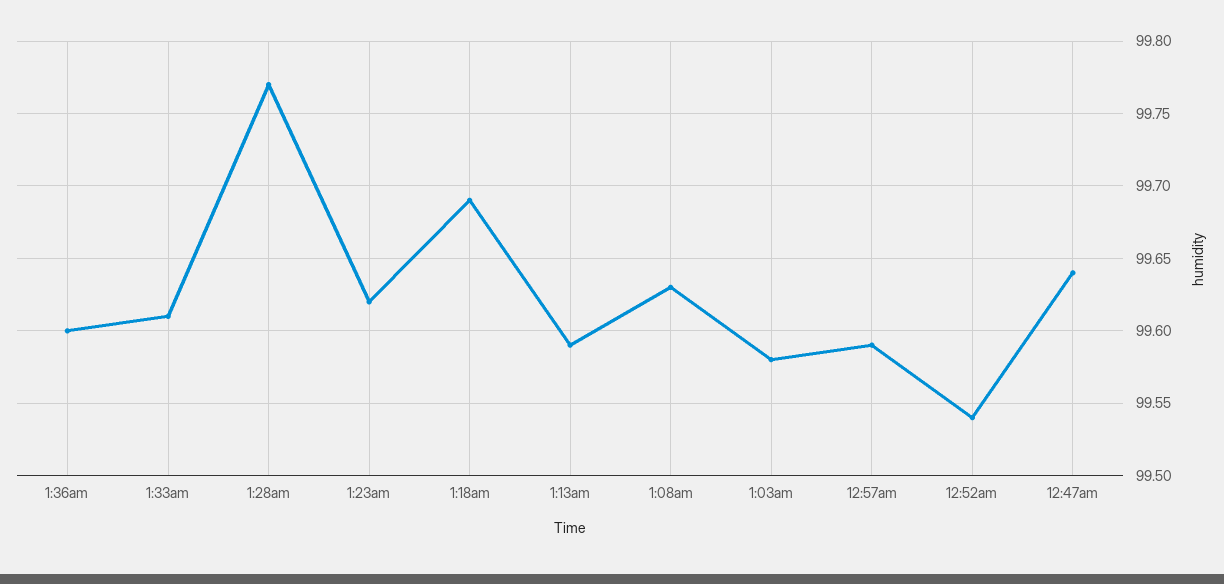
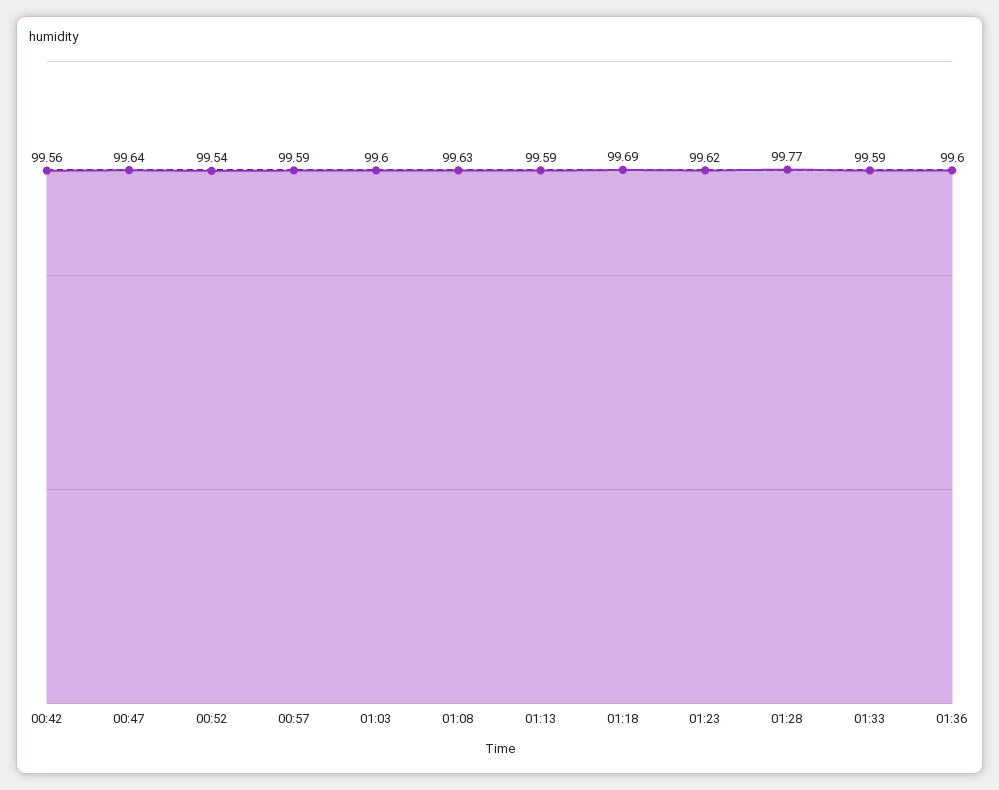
1:33am: 99.61 -> 99.59
1:03am: 99.58 -> 99.6
00:42: none -> 99.56

